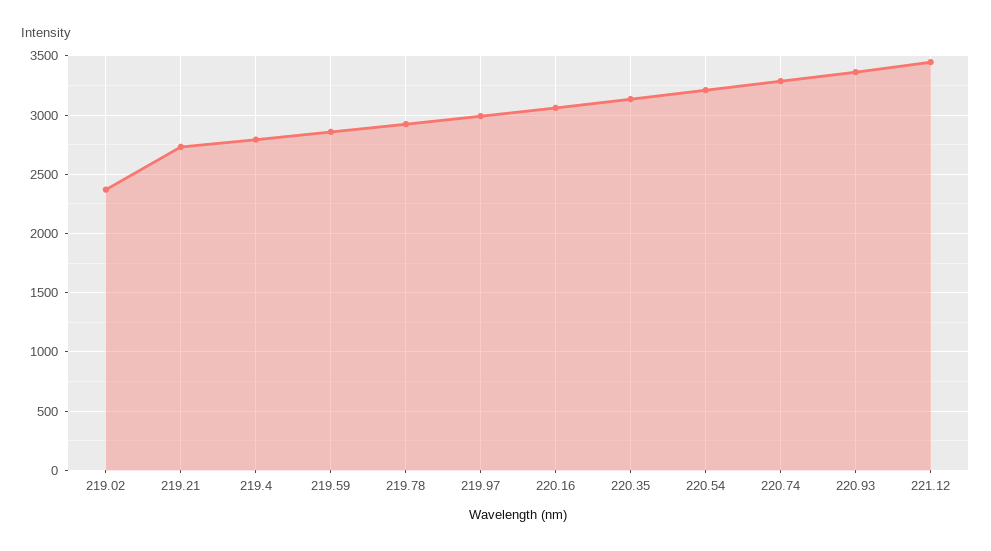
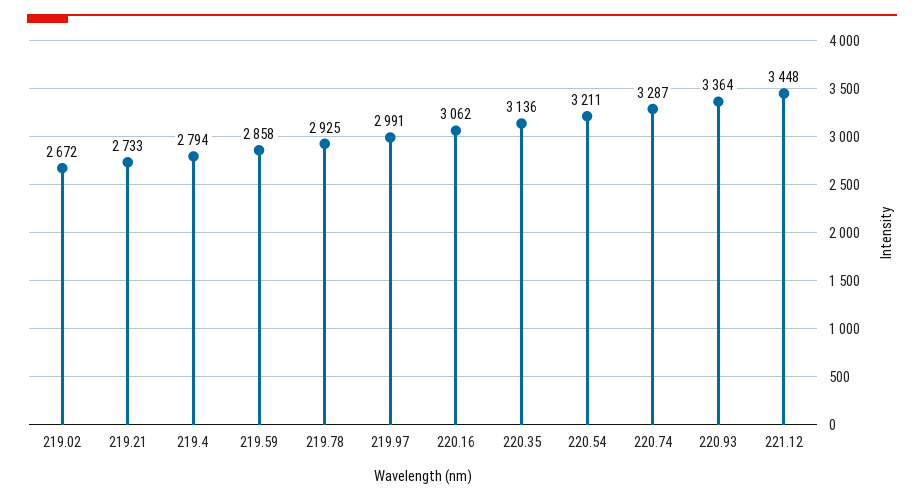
219.02: 2400 -> 2672

